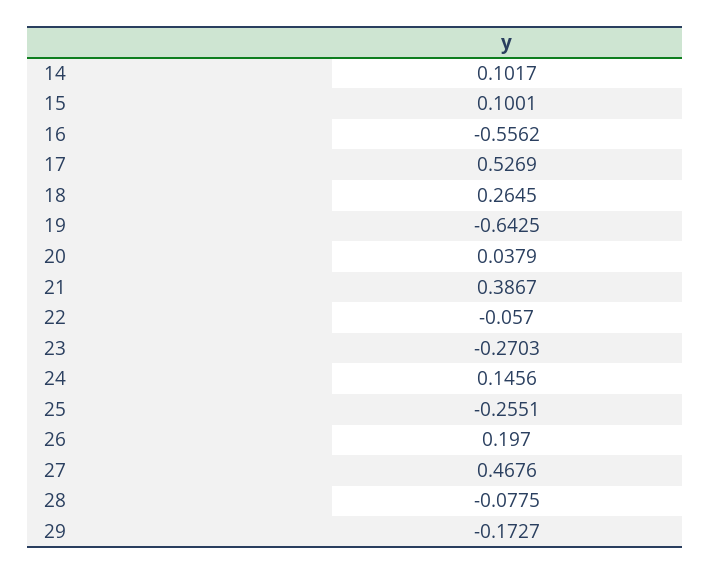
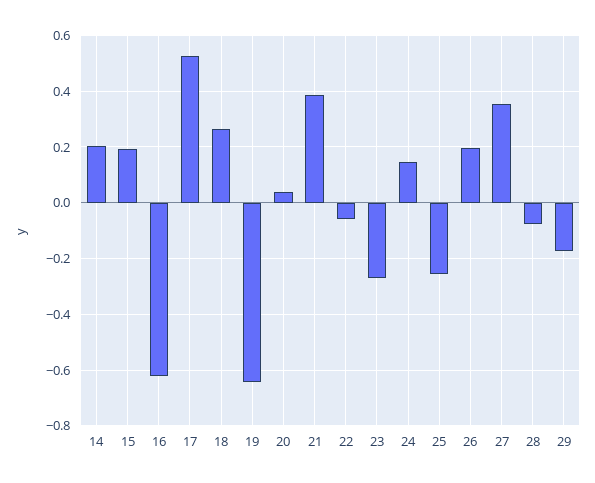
14: 0.1017 -> 0.2
15: 0.1001 -> 0.2
16: -0.5562 -> -0.625
27: 0.4676 -> 0.35

